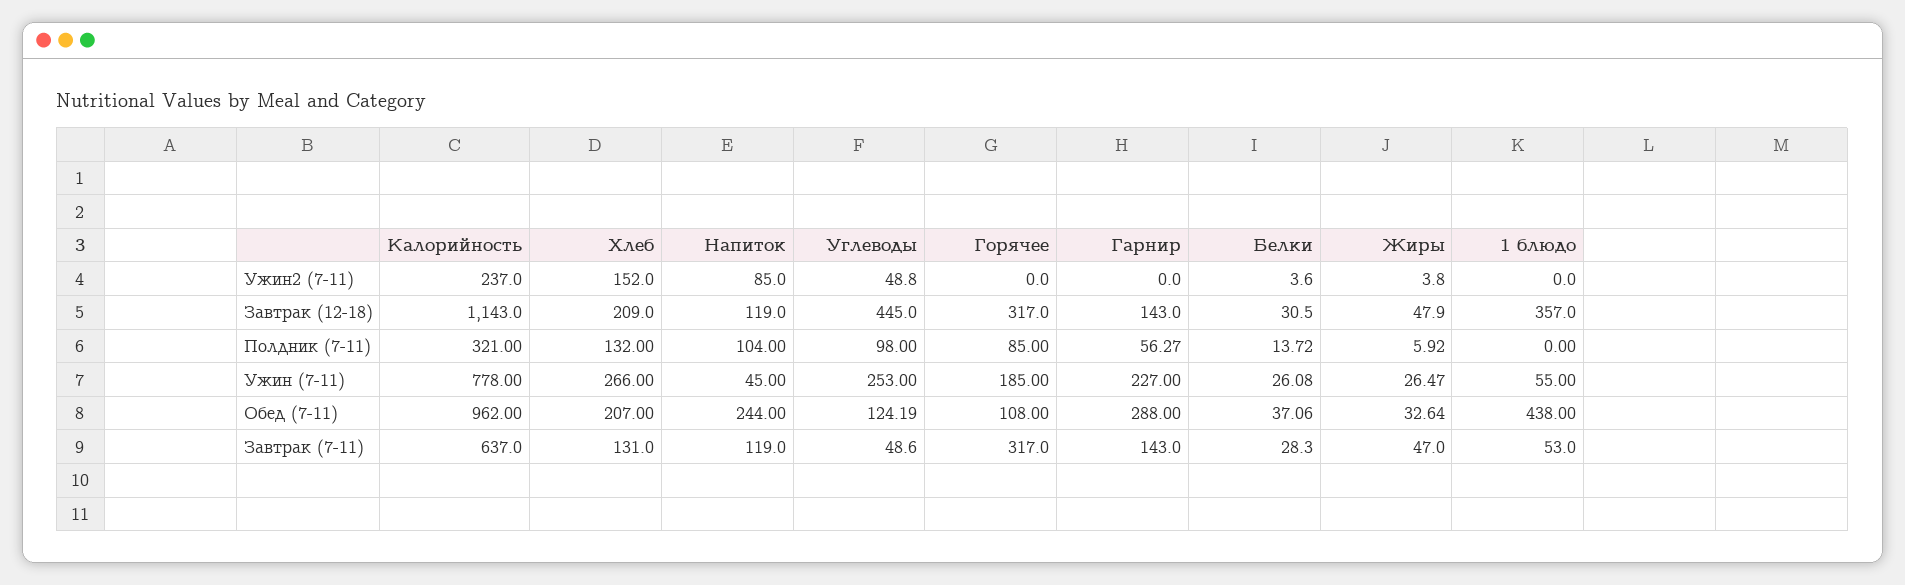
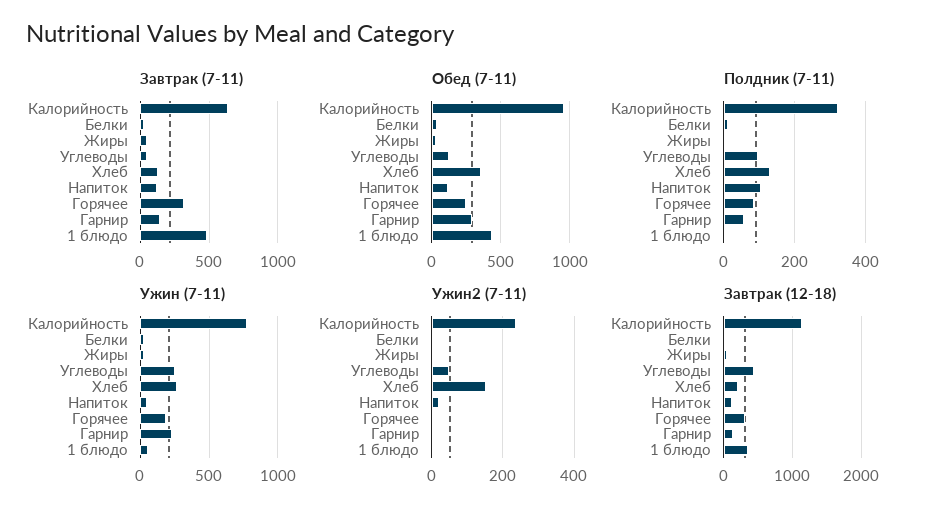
Ужин2 (7-11), Напиток: 85 -> 20
Обед (7-11), Хлеб: 207 -> 350
Обед (7-11), Напиток: 244 -> 100
Обед (7-11), Горячее: 108 -> 250
Завтрак (7-11), 1 блюдо: 53 -> 500

